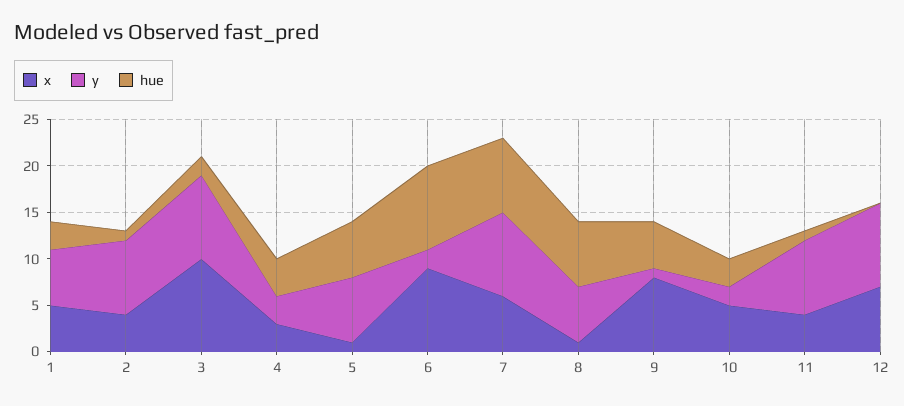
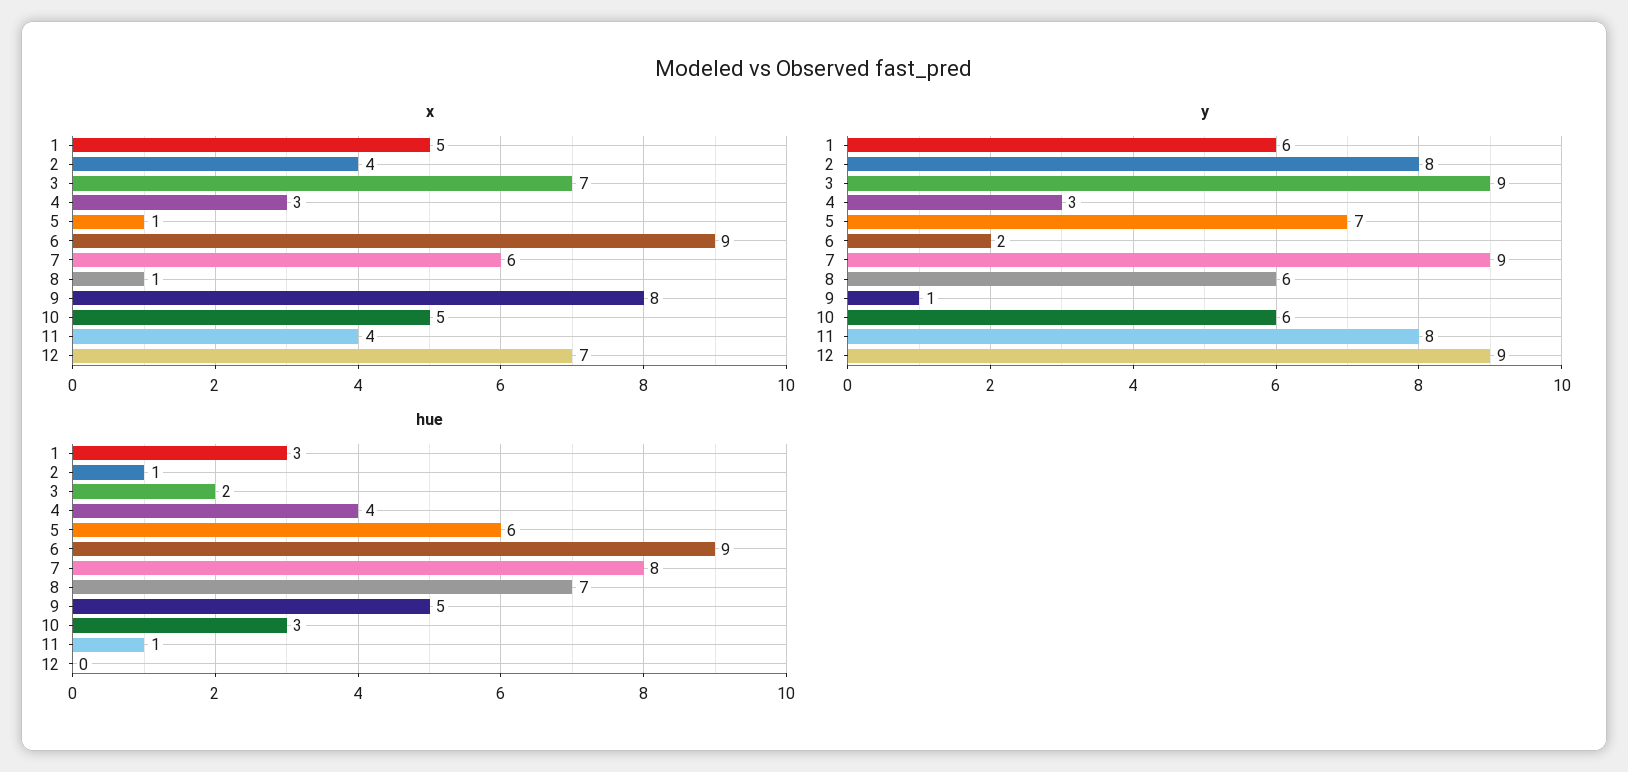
x, 3: 10 -> 7
y, 10: 2 -> 6

